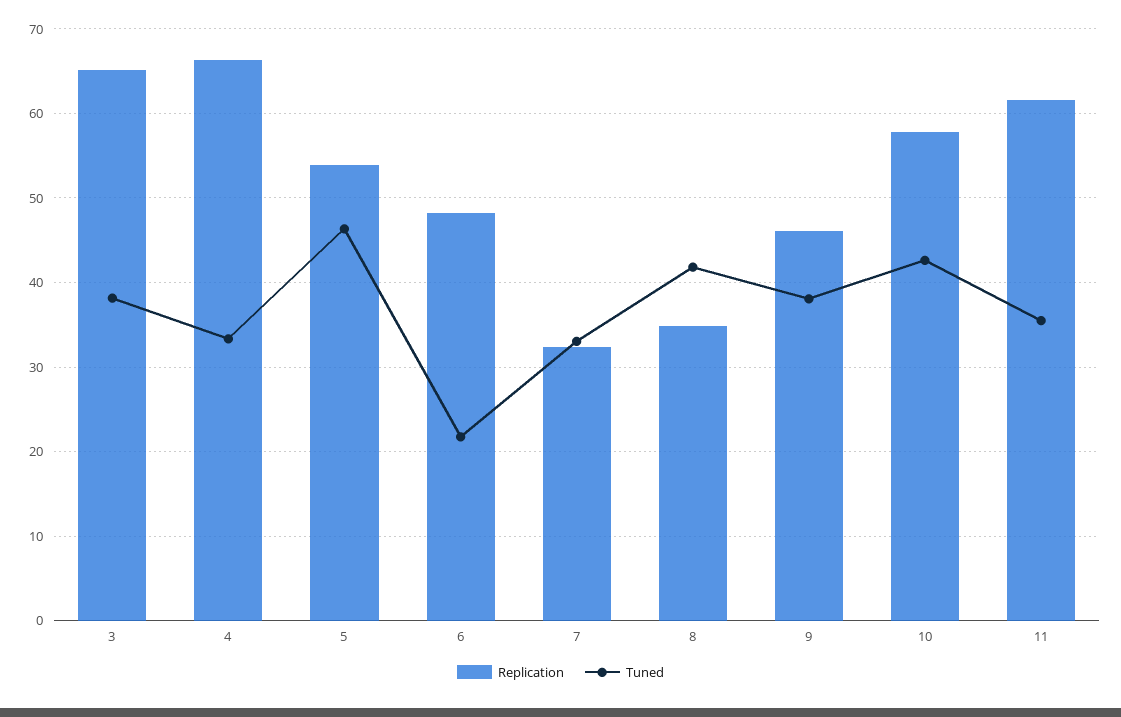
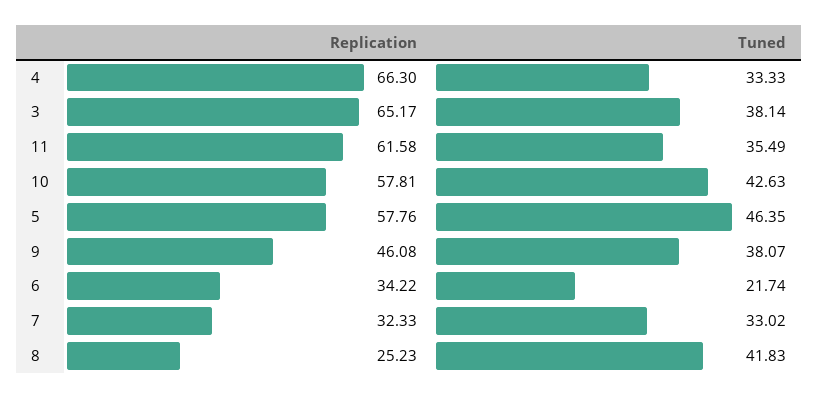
Replication, 5: 54 -> 57.76
Replication, 6: 48 -> 34.22
Replication, 8: 35 -> 25.23

